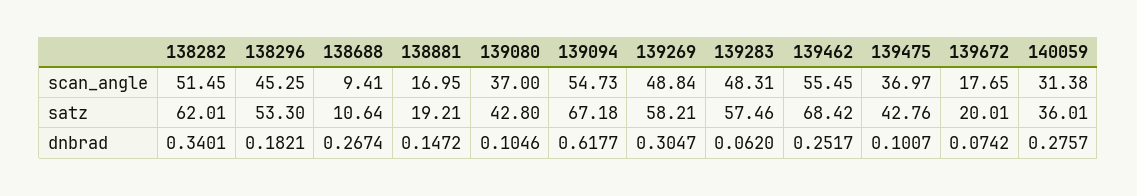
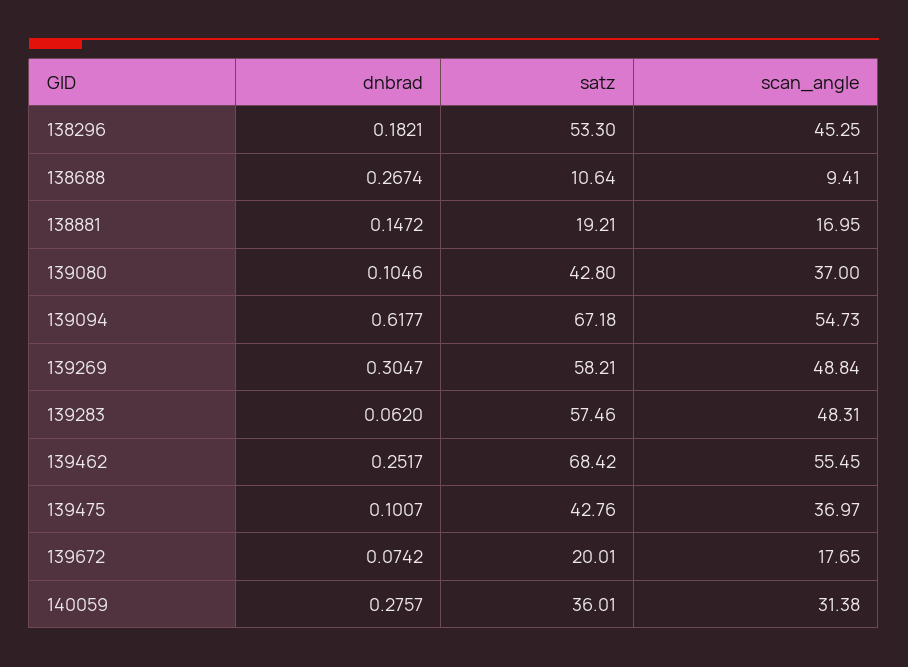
138282, scan_angle: 51.45 -> none
138282, satz: 62.01 -> none
138282, dnbrad: 0.3401 -> none

